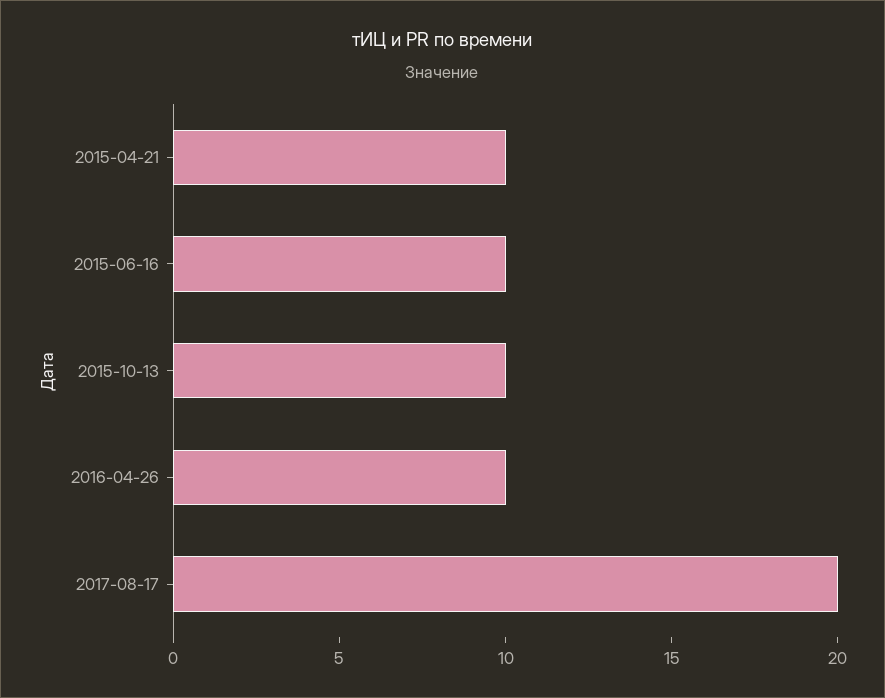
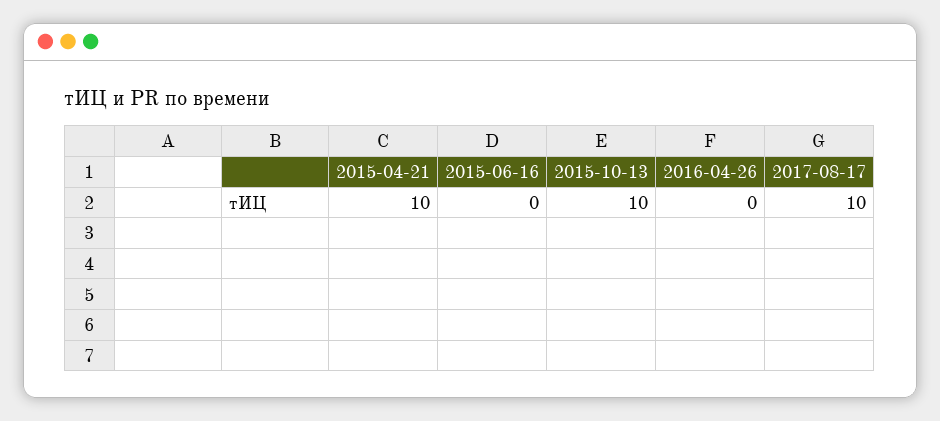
2015-06-16: 10 -> 0
2016-04-26: 10 -> 0
2017-08-17: 20 -> 10

